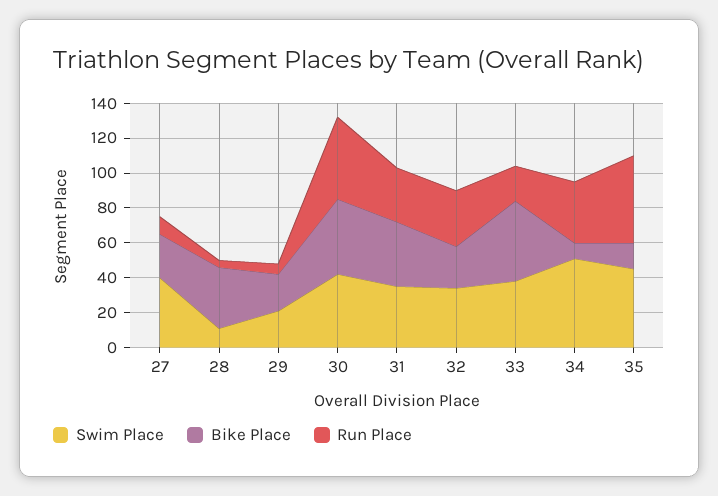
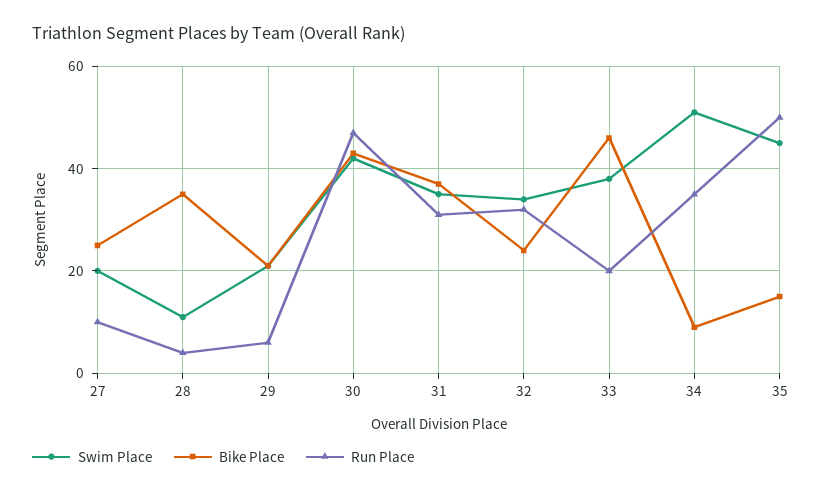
Swim Place, 27: 40 -> 20

